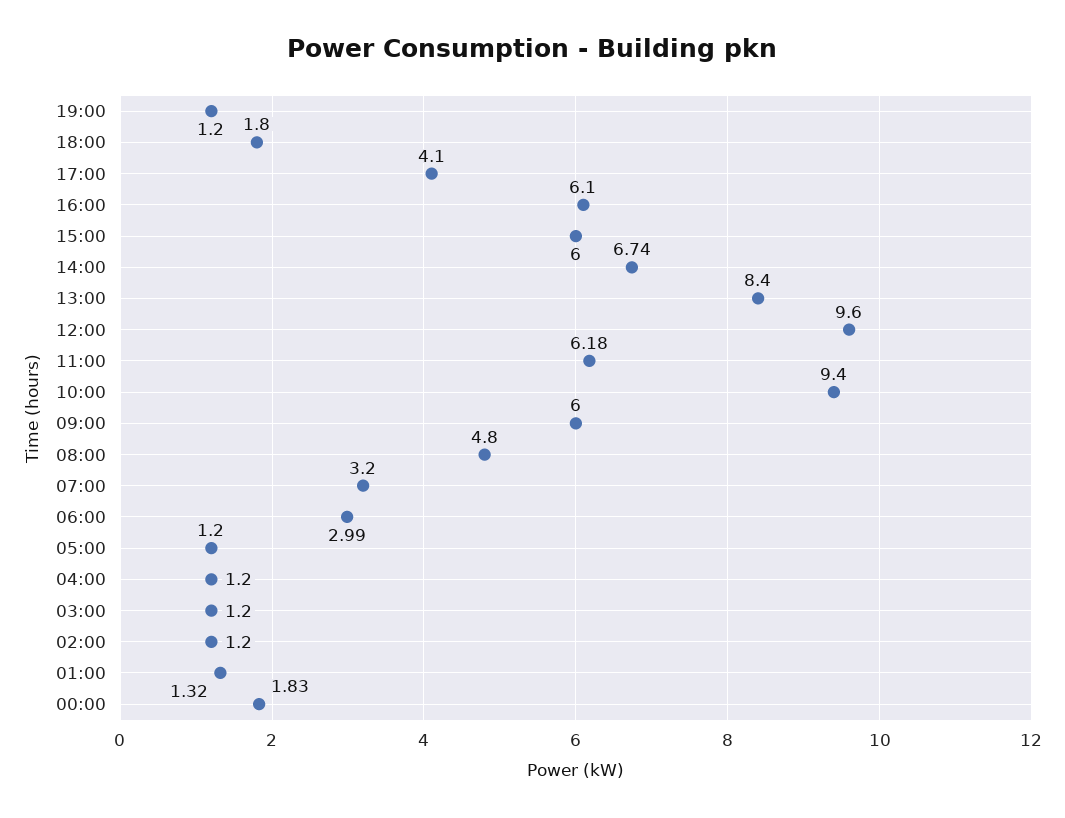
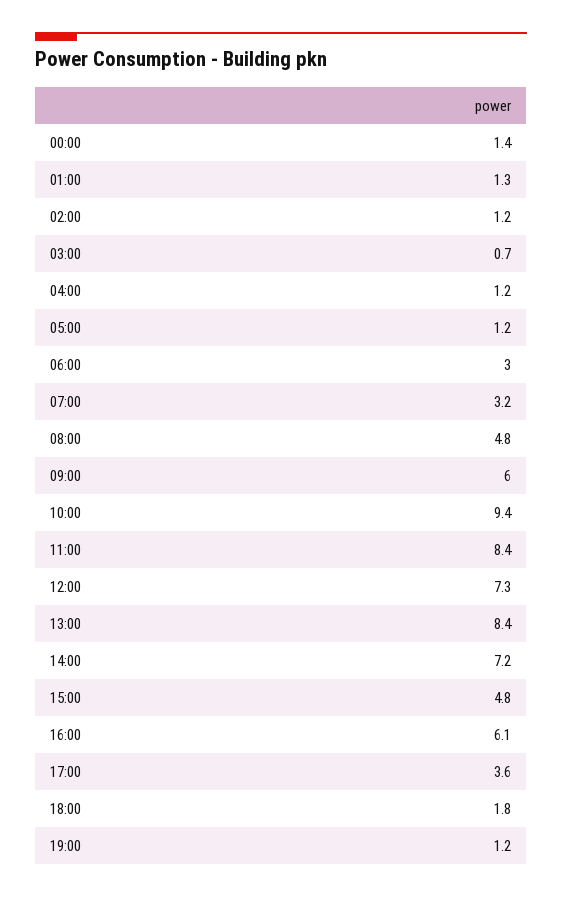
17:00: 4.1 -> 3.6
15:00: 6 -> 4.8
14:00: 6.74 -> 7.2
12:00: 9.6 -> 7.3
11:00: 6.18 -> 8.4
03:00: 1.2 -> 0.7
00:00: 1.83 -> 1.4

